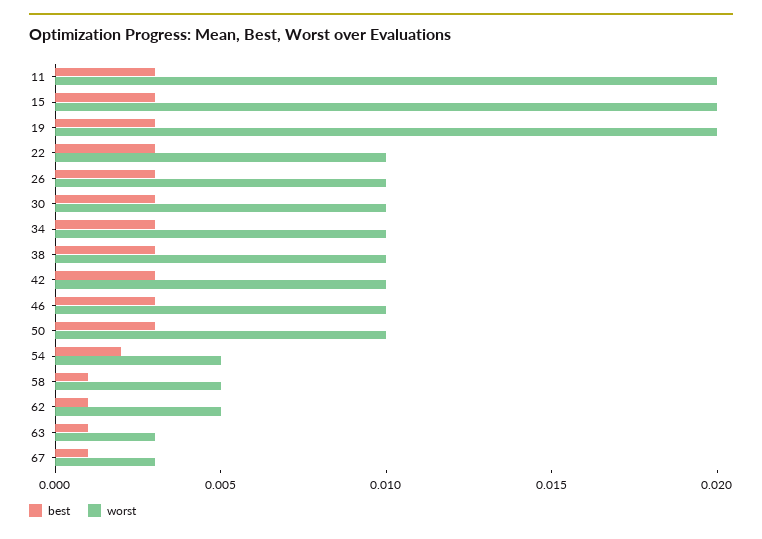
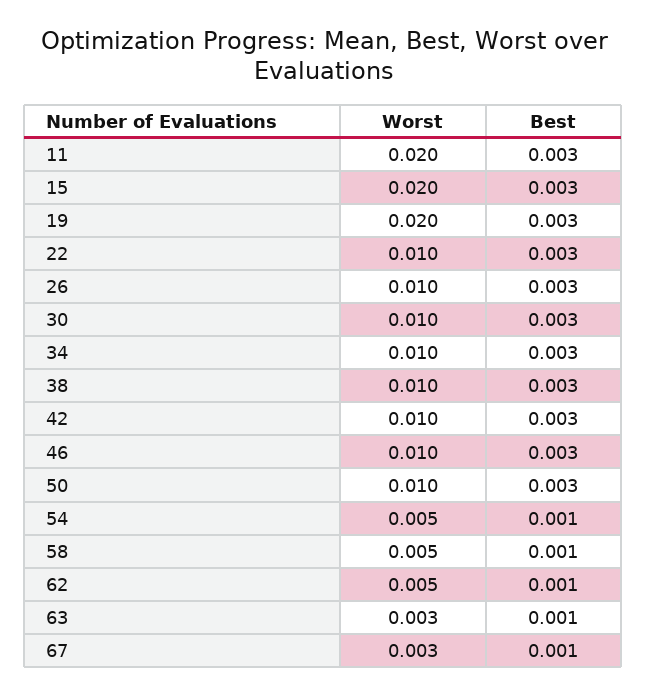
best, 54: 0.002 -> 0.001

